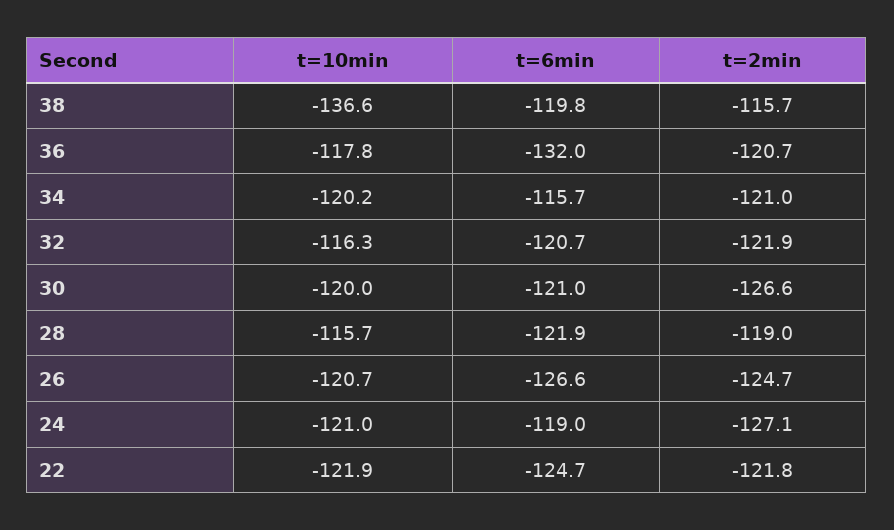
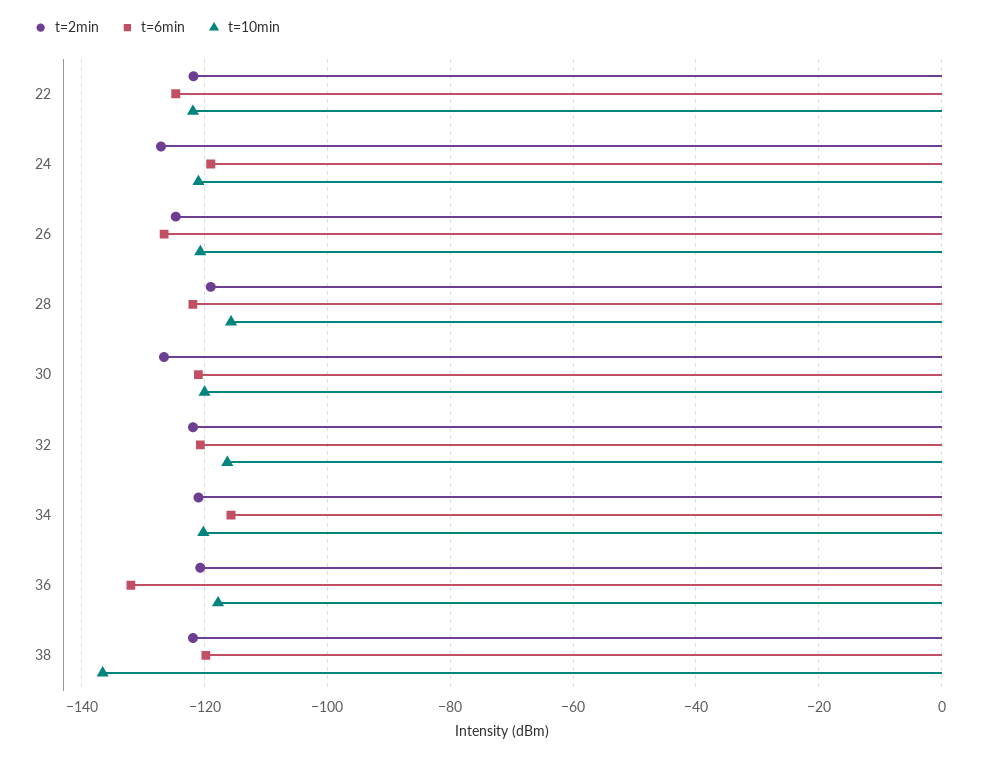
t=2min, 38: -115.7 -> -122

